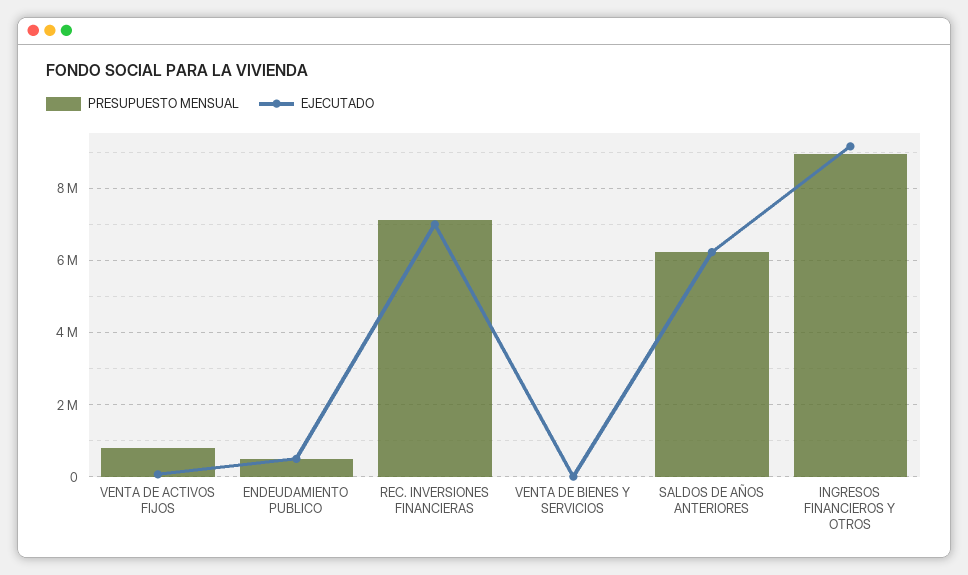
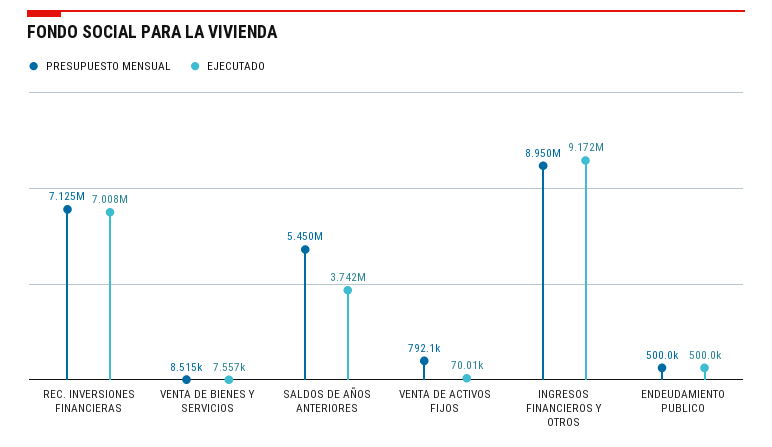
PRESUPUESTO MENSUAL, SALDOS DE AÑOS ANTERIORES: 6200000 -> 5450000
EJECUTADO, SALDOS DE AÑOS ANTERIORES: 6200000 -> 3742000

